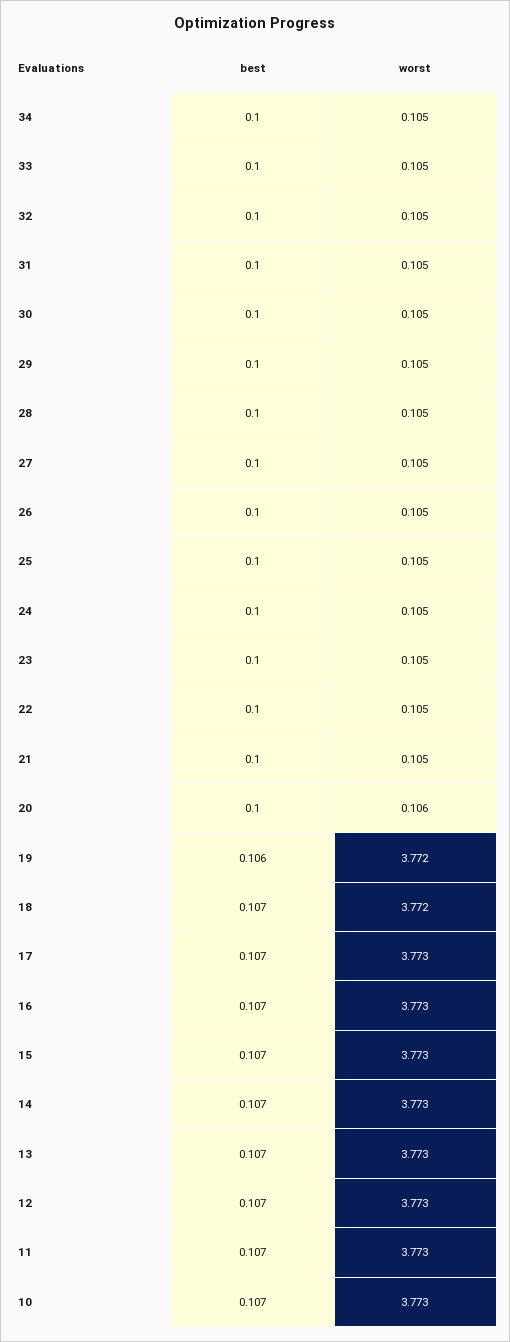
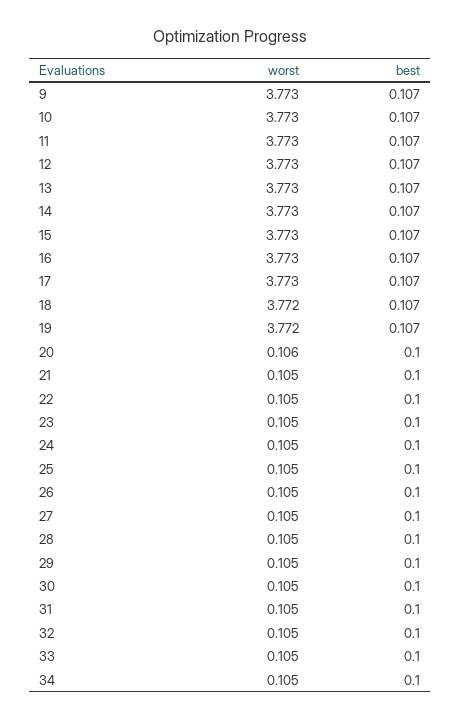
best, 19: 0.106 -> 0.107
worst, 9: none -> 3.773
best, 9: none -> 0.107

